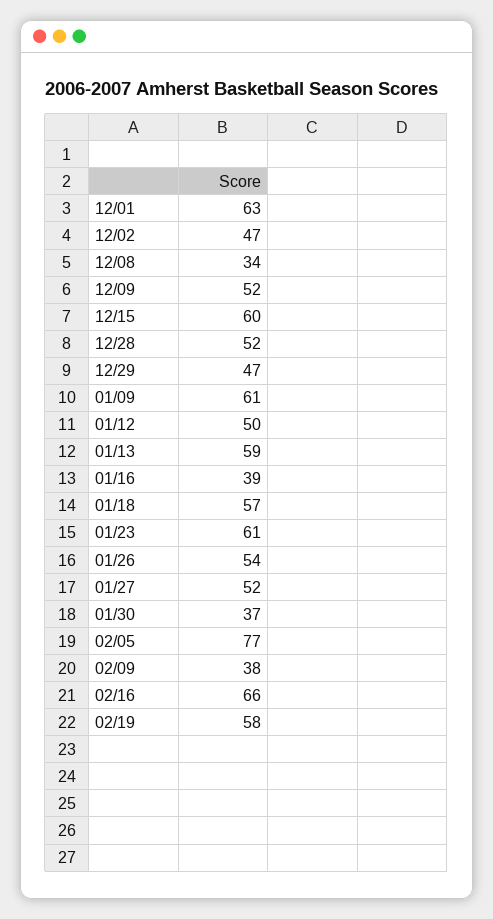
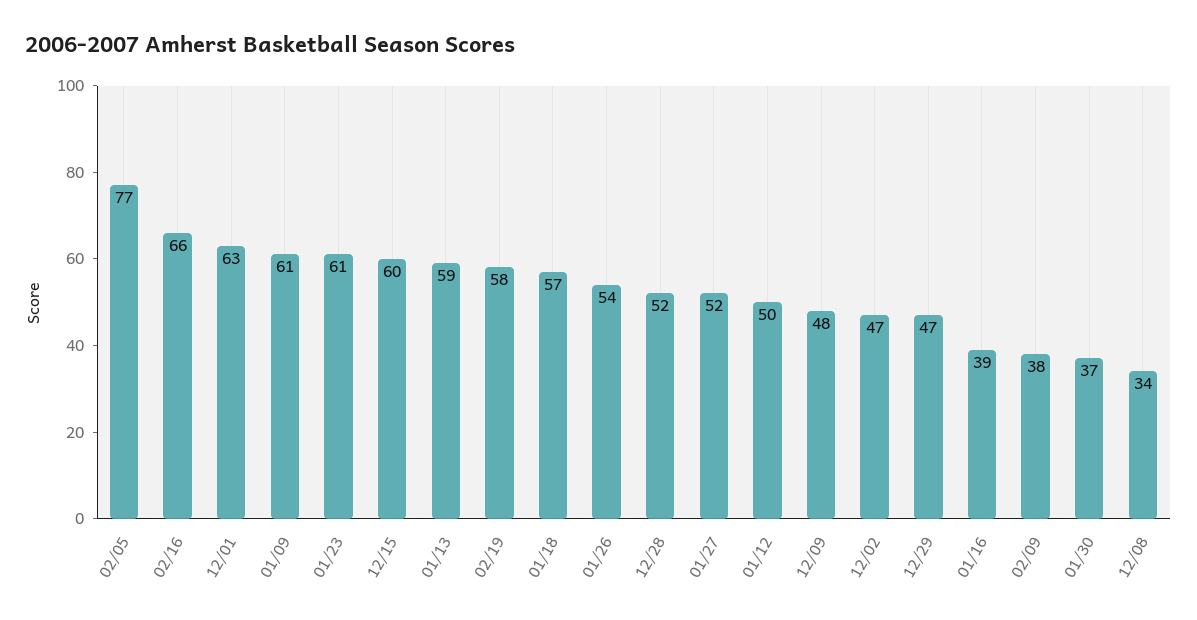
12/09: 52 -> 48

